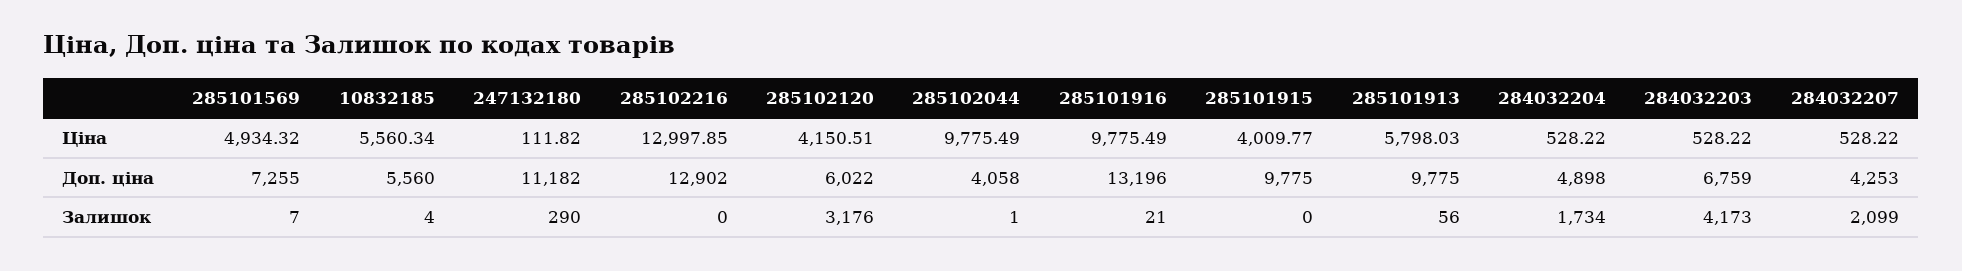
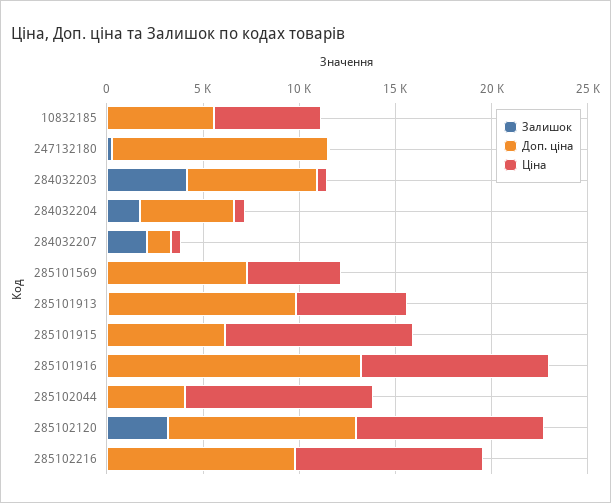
Ціна, 285102216: 12997.85 -> 10000
Ціна, 285102120: 4150.51 -> 10000
Ціна, 285101915: 4009.77 -> 10000
Доп. ціна, 285102216: 12902 -> 10000
Доп. ціна, 285102120: 6022 -> 10000
Доп. ціна, 285101915: 9775 -> 6000
Доп. ціна, 284032207: 4253 -> 1000

